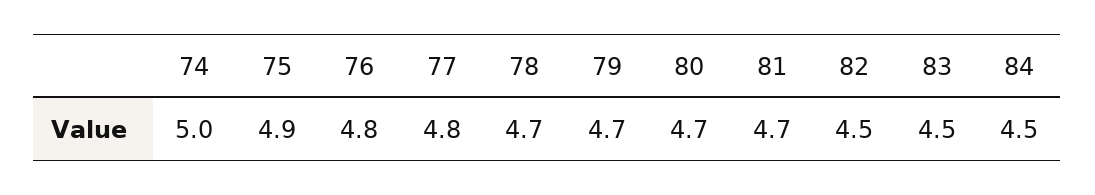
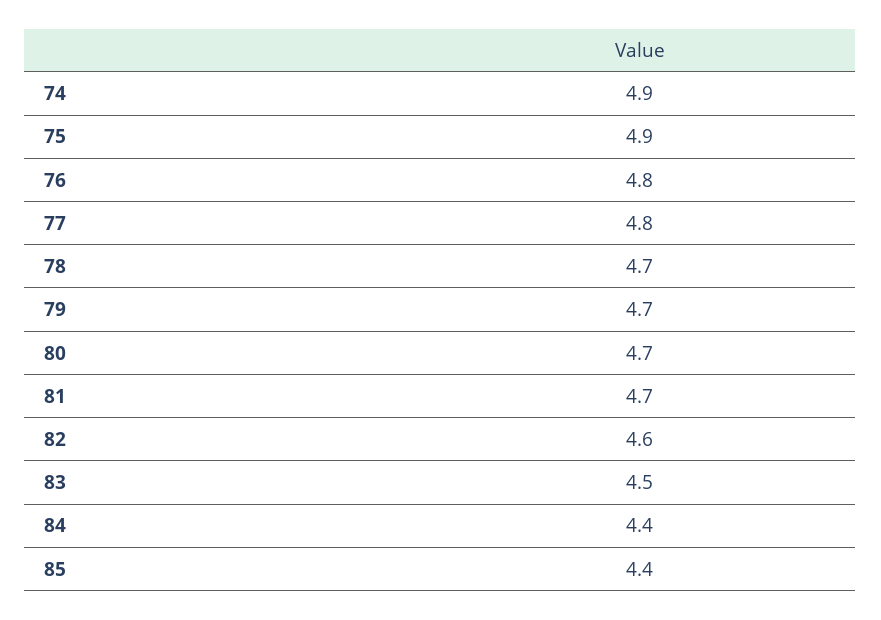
74: 5 -> 4.9
82: 4.5 -> 4.6
84: 4.5 -> 4.4
85: none -> 4.4

